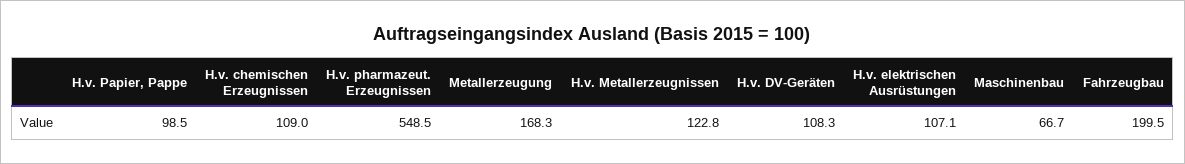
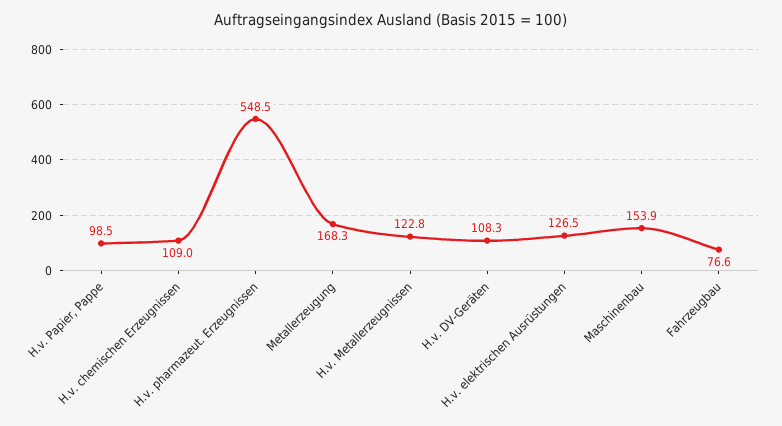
H.v. elektrischen Ausrüstungen: 107.1 -> 126.5
Maschinenbau: 66.7 -> 153.9
Fahrzeugbau: 199.5 -> 76.6

